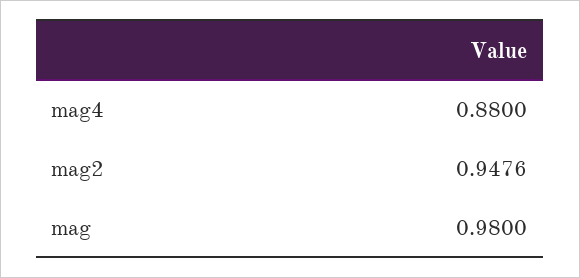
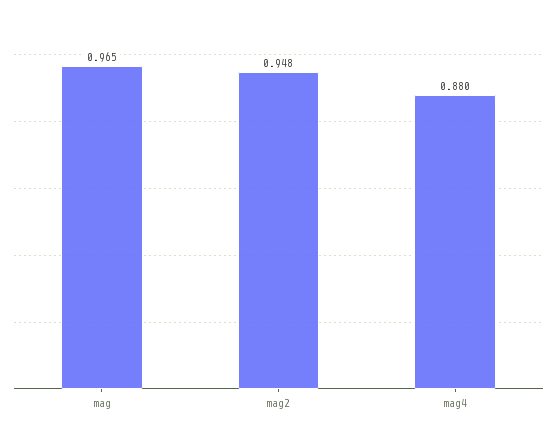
mag: 0.98 -> 0.965

